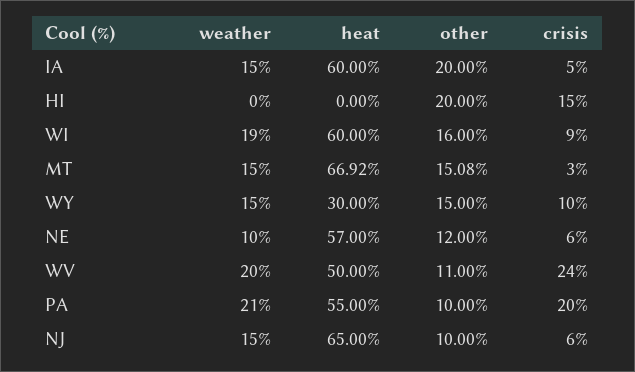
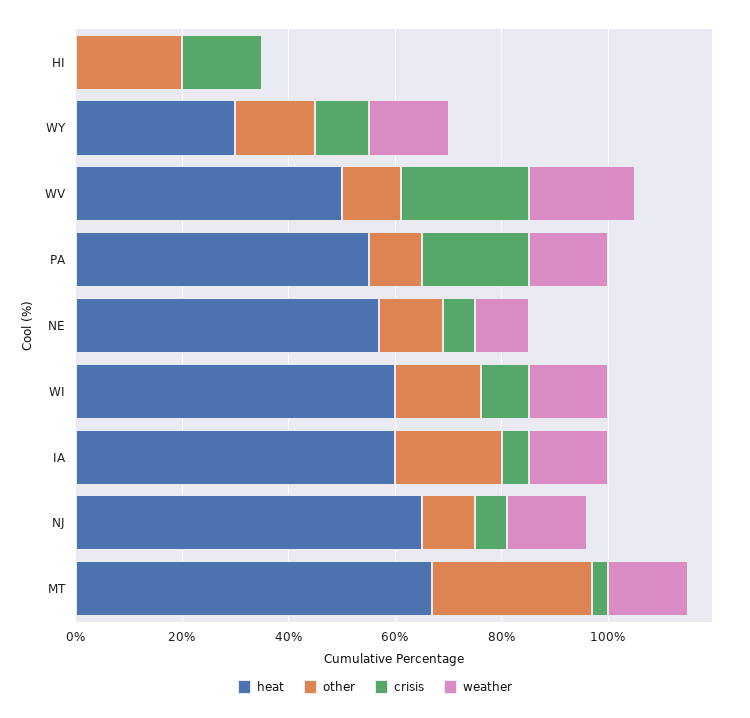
weather, WI: 19 -> 15
other, MT: 15.08 -> 30
weather, PA: 21 -> 15

